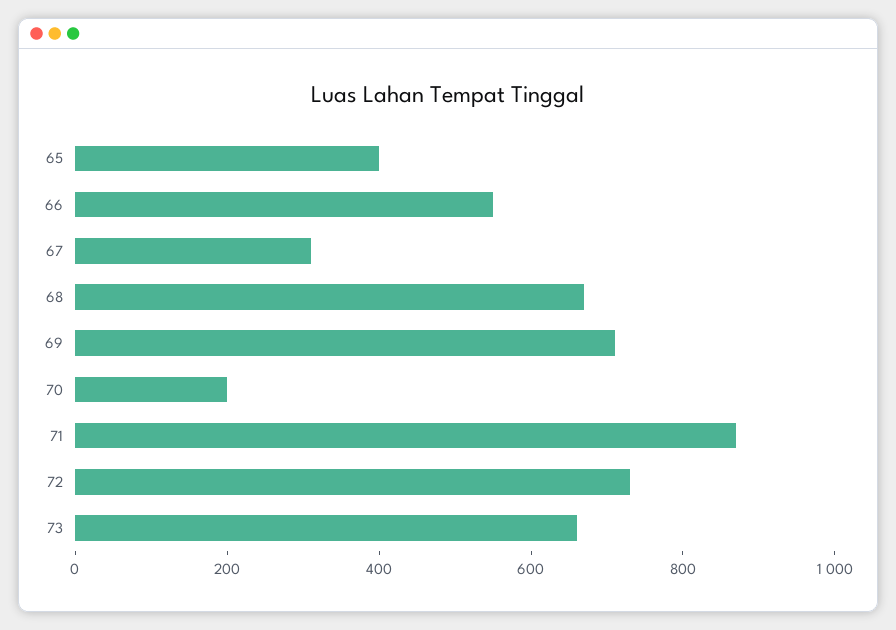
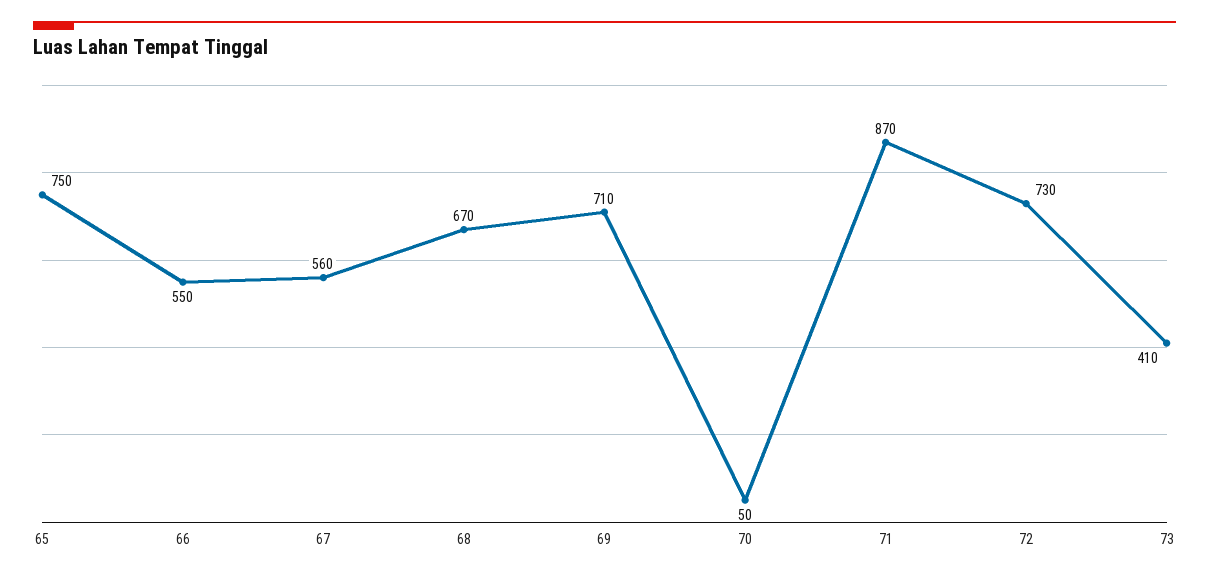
65: 400 -> 750
67: 300 -> 560
70: 200 -> 50
73: 650 -> 410

